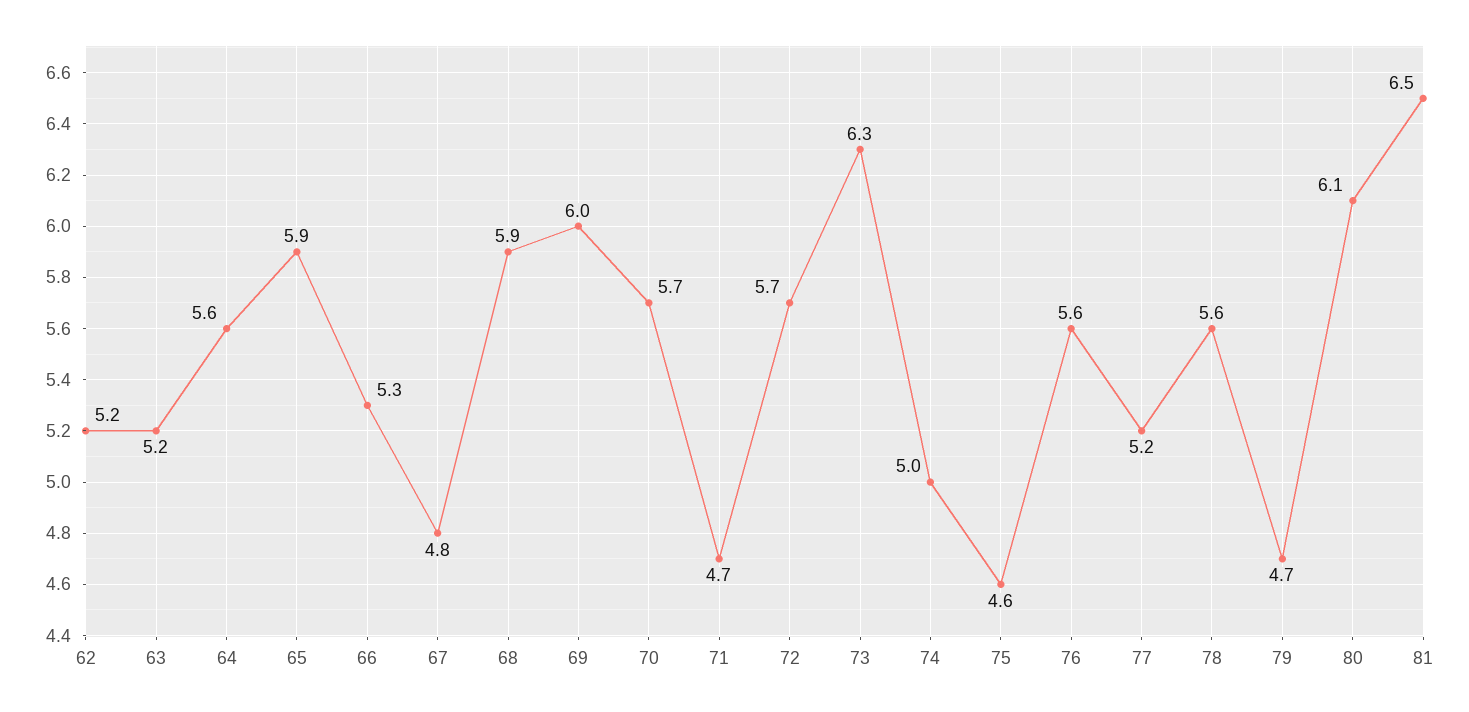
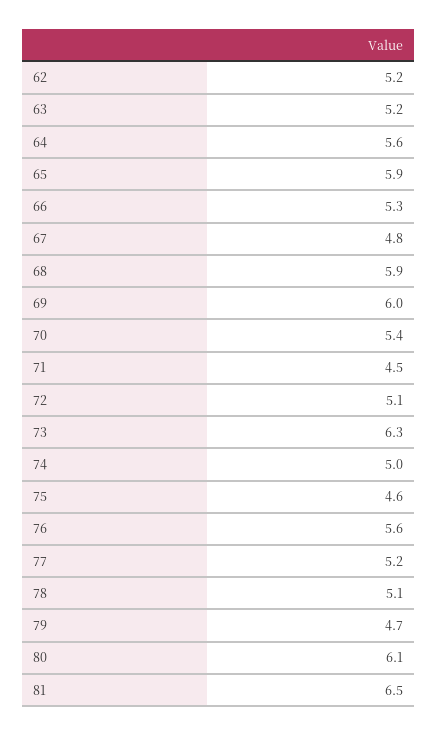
70: 5.7 -> 5.4
71: 4.7 -> 4.5
72: 5.7 -> 5.1
78: 5.6 -> 5.1

